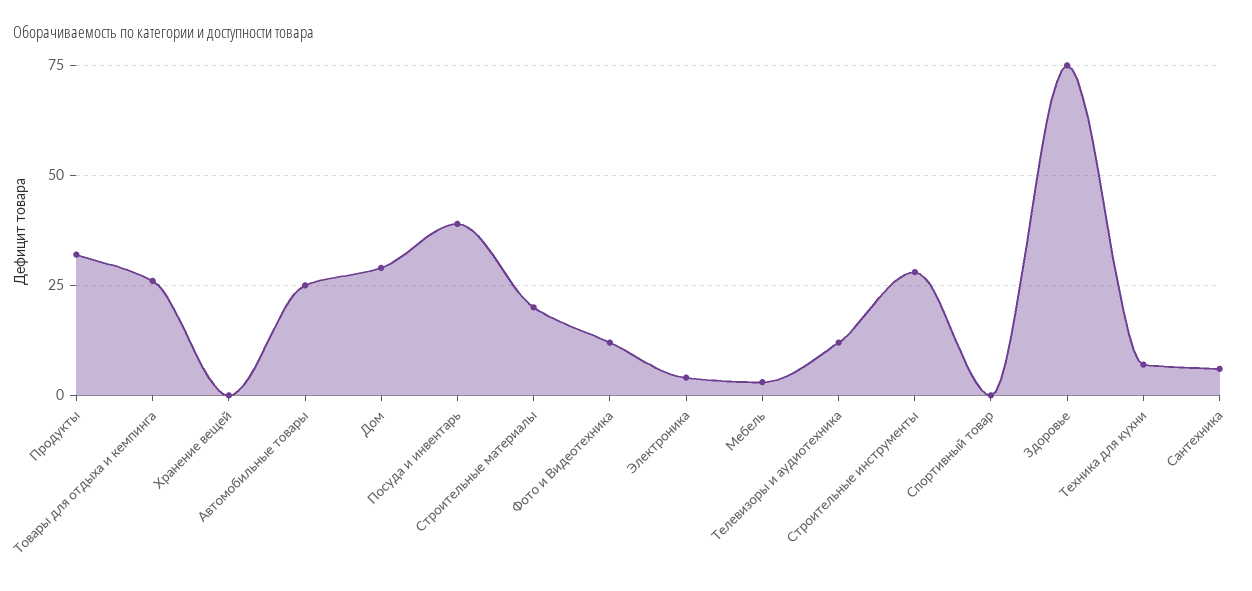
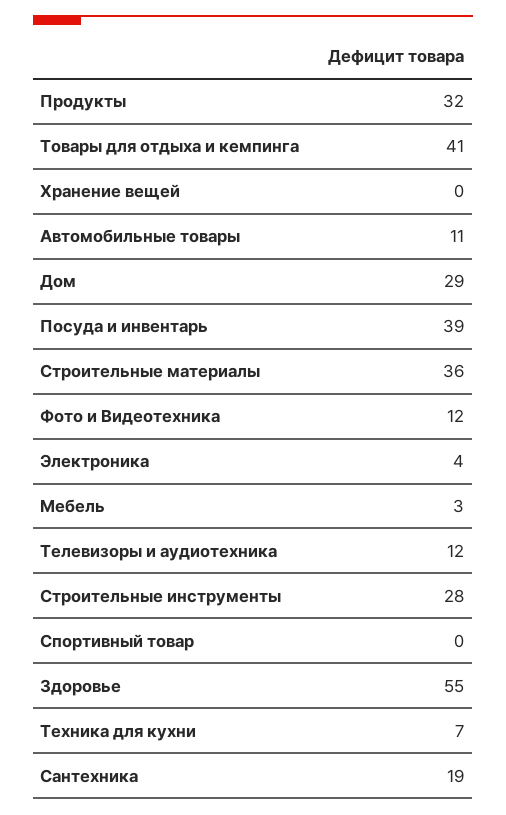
Товары для отдыха и кемпинга: 25 -> 41
Автомобильные товары: 25 -> 11
Строительные материалы: 20 -> 36
Здоровье: 75 -> 55
Сантехника: 5 -> 19

